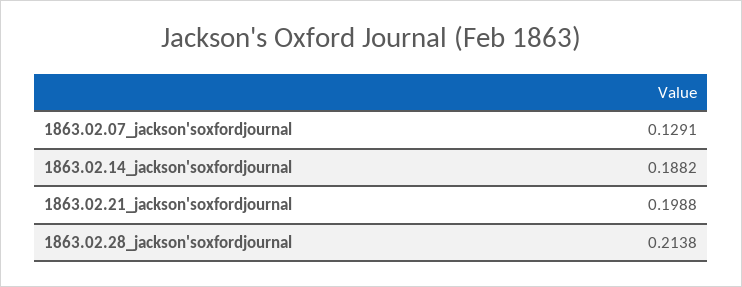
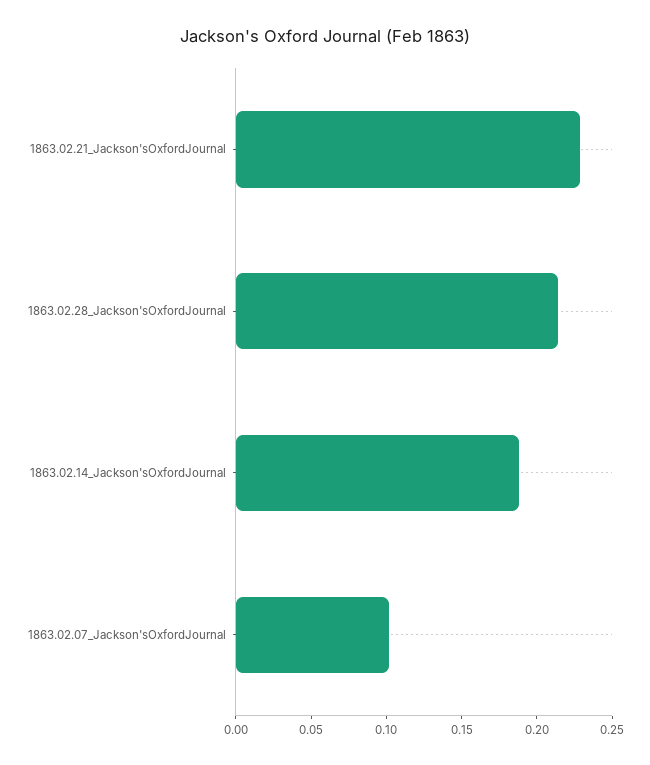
1863.02.07_jackson'soxfordjournal: 0.1291 -> 0.1
1863.02.21_jackson'soxfordjournal: 0.1988 -> 0.23

